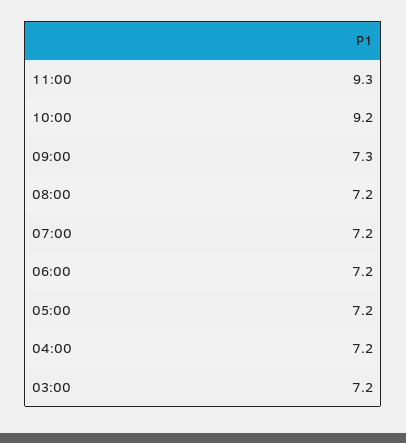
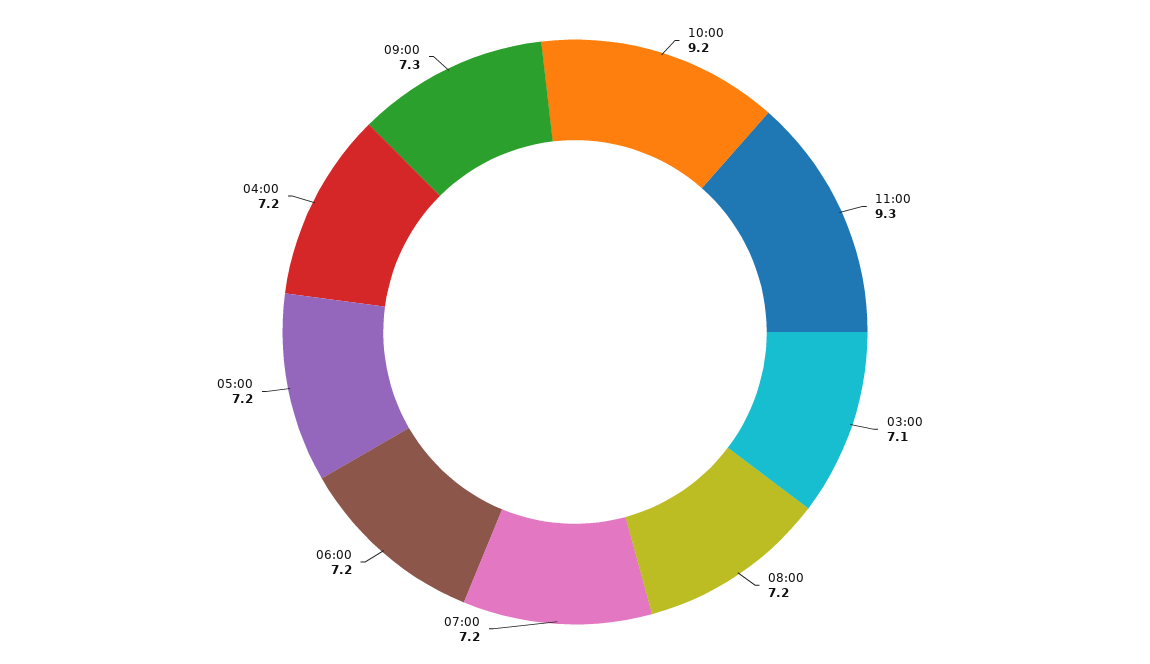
03:00: 7.2 -> 7.1

